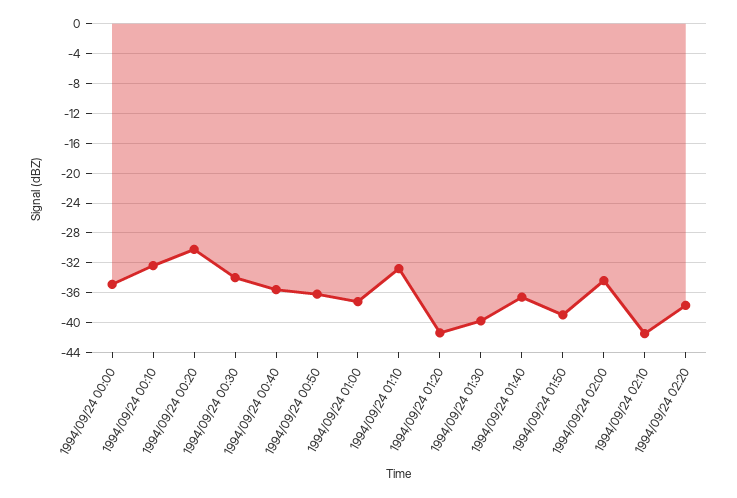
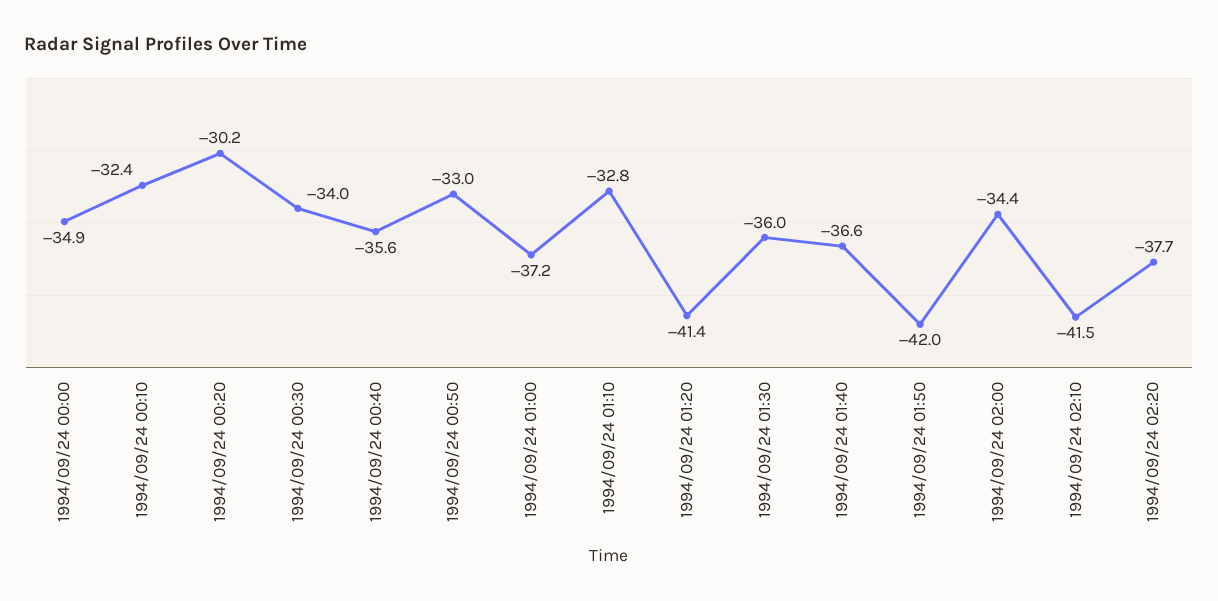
1994/09/24 00:50: -36 -> -33
1994/09/24 01:30: -40 -> -36
1994/09/24 01:50: -39 -> -42

